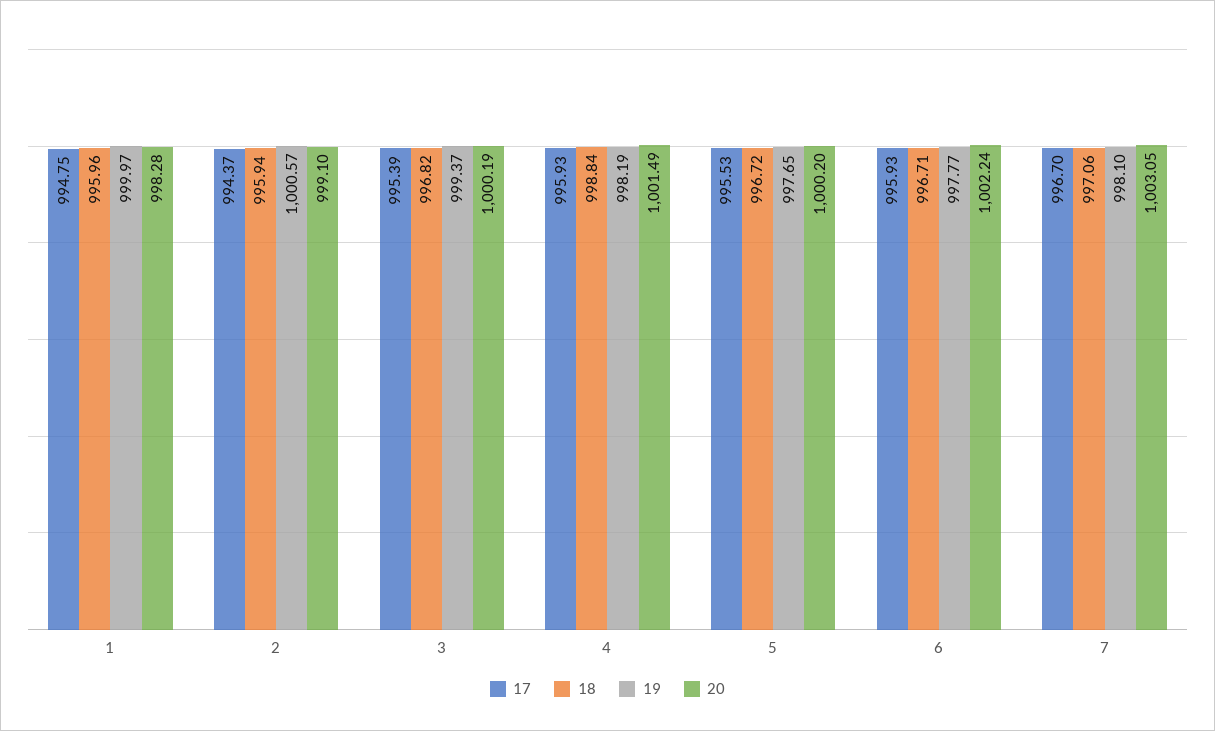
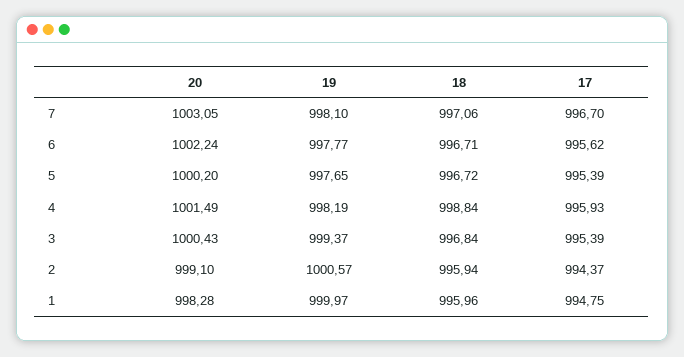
18, 3: 996.82 -> 996.84
20, 3: 1000.19 -> 1000.43
17, 5: 995.53 -> 995.39
17, 6: 995.93 -> 995.62

